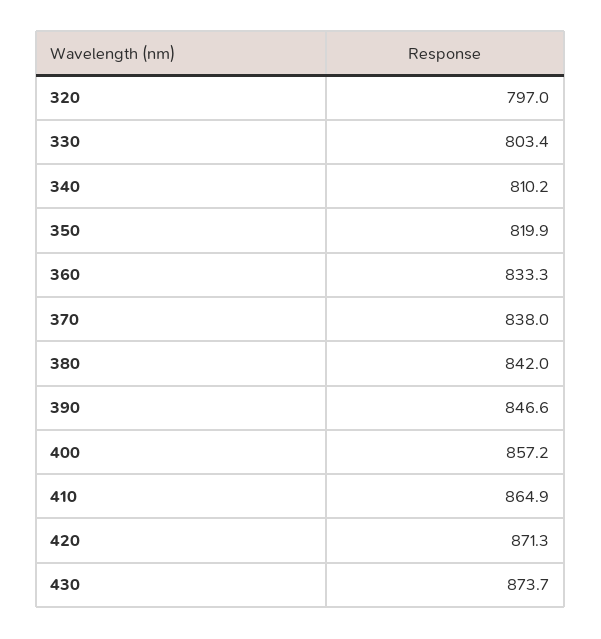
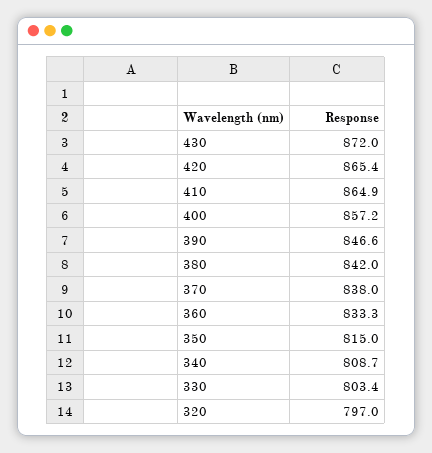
340: 810.2 -> 808.7
350: 819.9 -> 815
420: 871.3 -> 865.4
430: 873.7 -> 872

